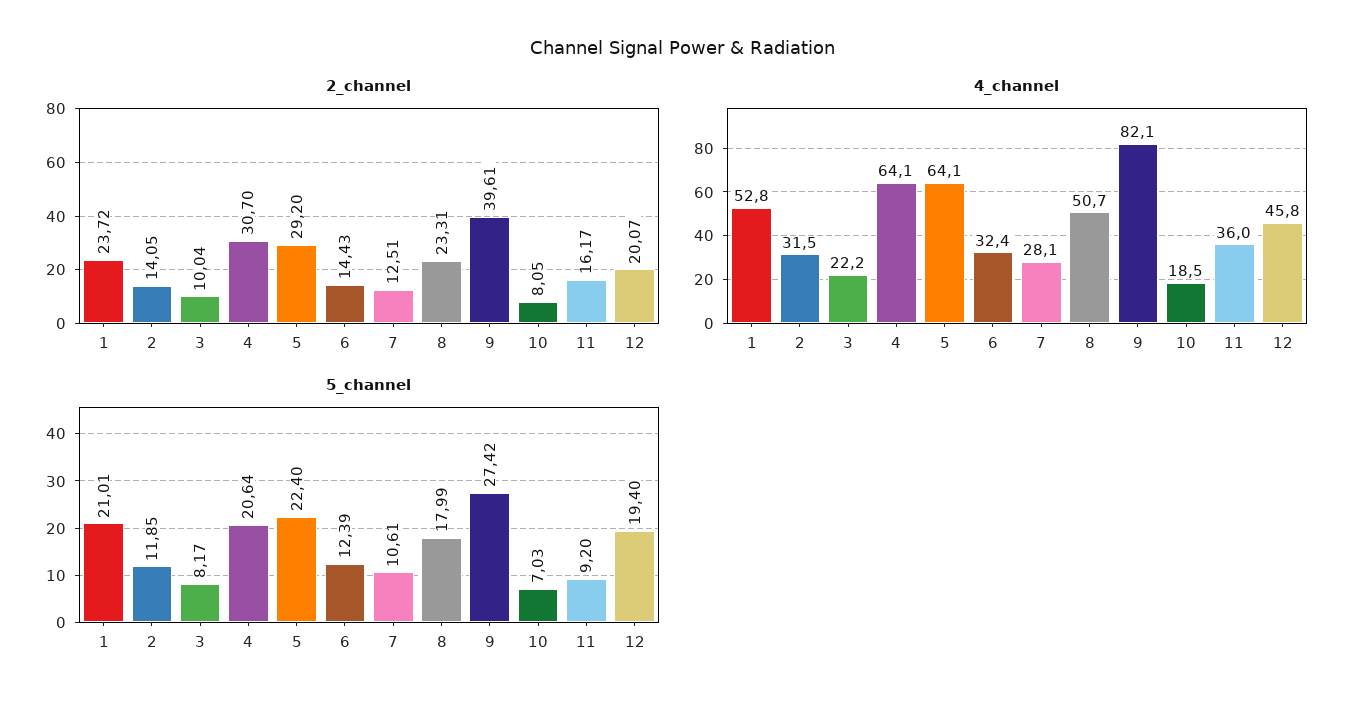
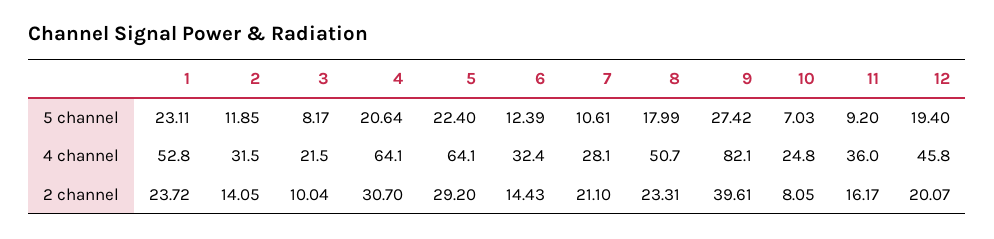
2_channel, 7: 12.51 -> 21.1
4_channel, 3: 22.2 -> 21.5
4_channel, 10: 18.5 -> 24.8
5_channel, 1: 21.01 -> 23.11

